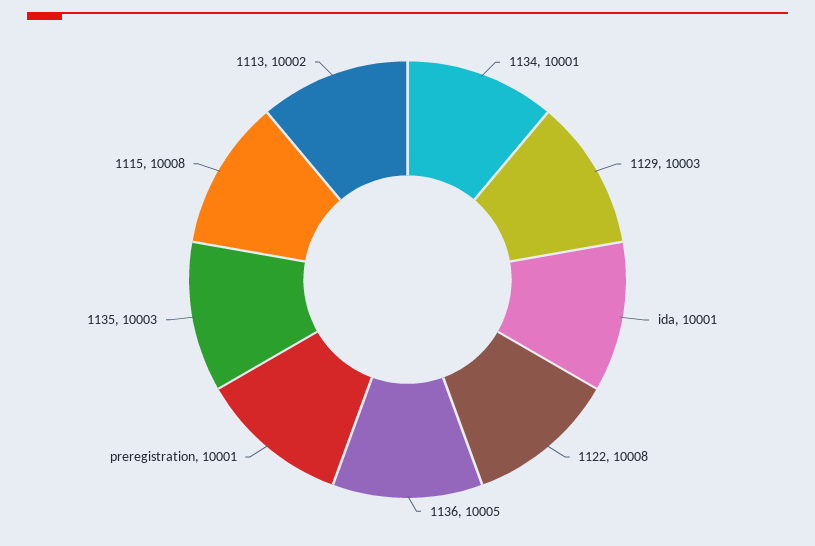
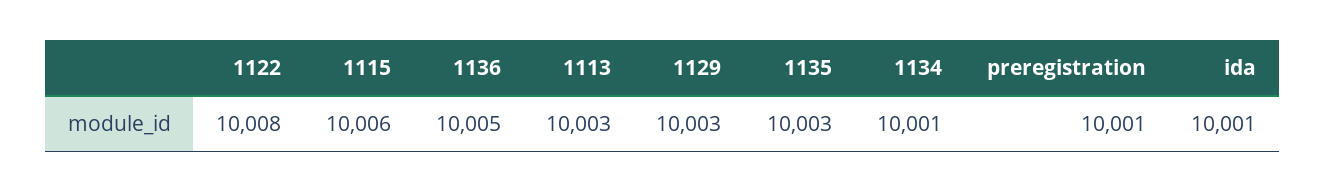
1115: 10008 -> 10006
1113: 10002 -> 10003

